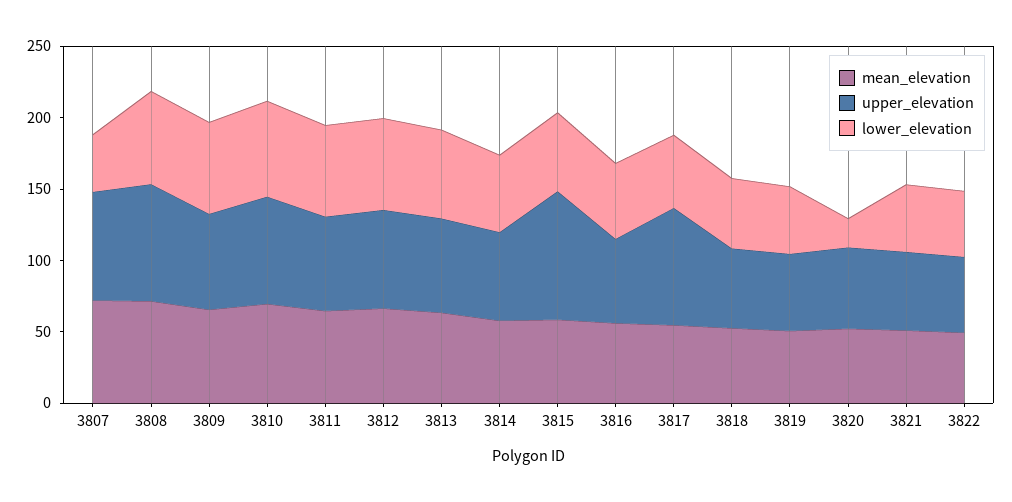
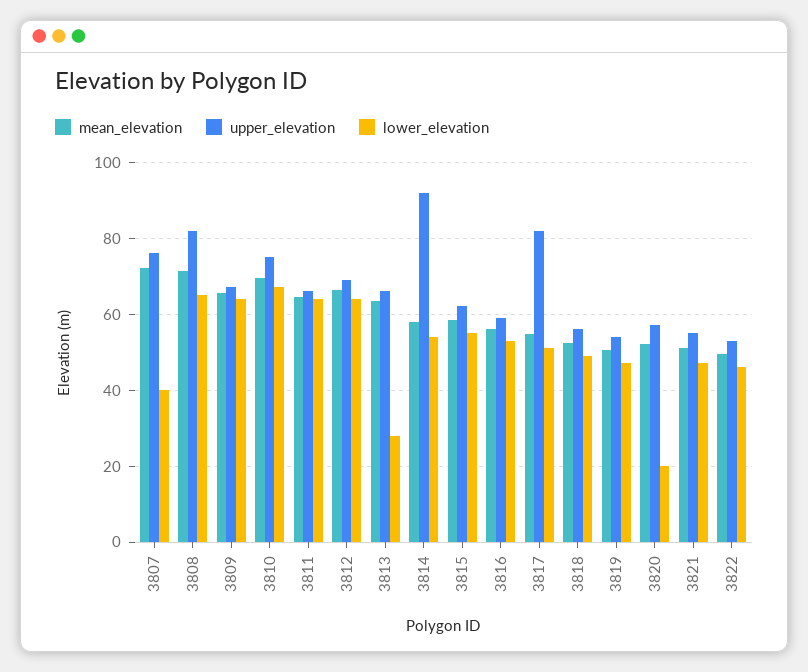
lower_elevation, 3813: 60 -> 28
upper_elevation, 3814: 60 -> 92
upper_elevation, 3815: 90 -> 62

